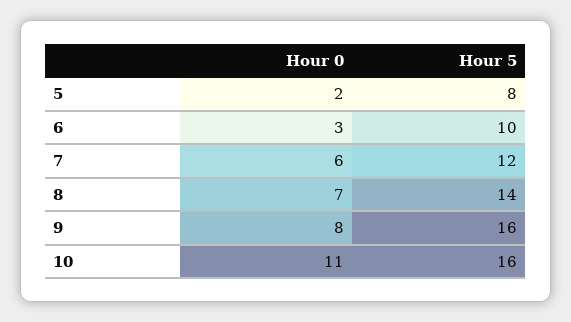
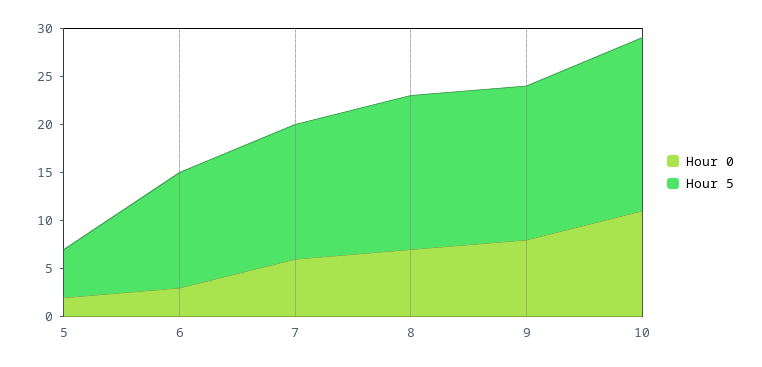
Hour 5, 5: 8 -> 5
Hour 5, 6: 10 -> 12
Hour 5, 7: 12 -> 14
Hour 5, 8: 14 -> 16
Hour 5, 10: 16 -> 18

